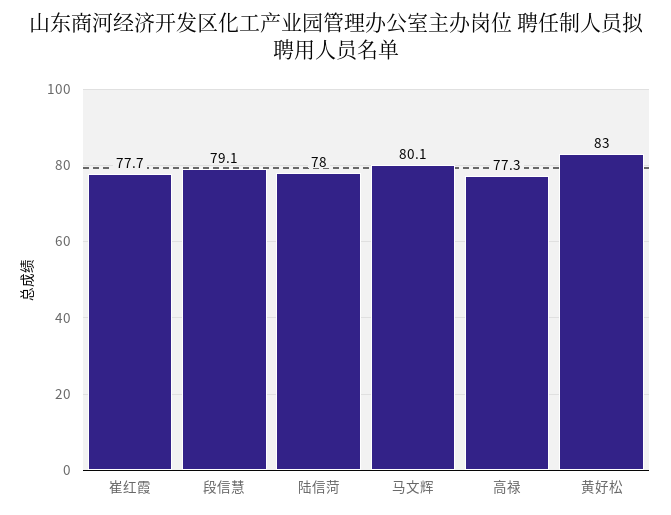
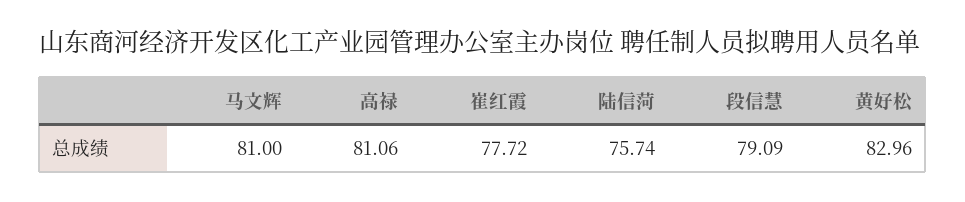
陆信菏: 78 -> 75.74
马文辉: 80.1 -> 81
高禄: 77.3 -> 81.06

